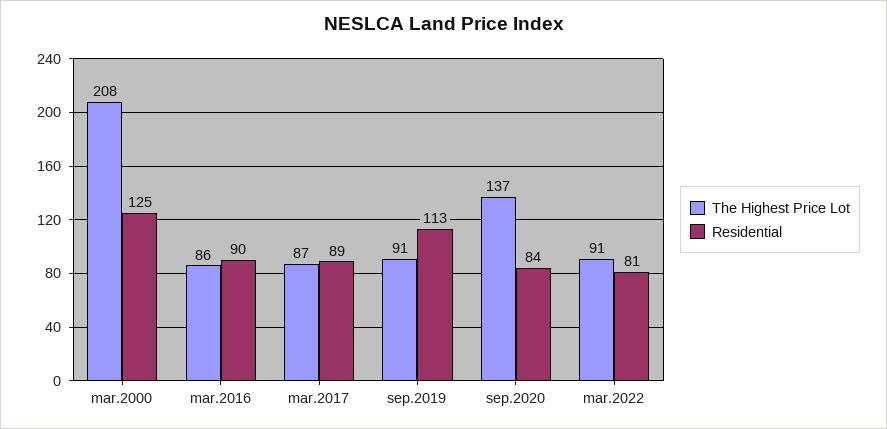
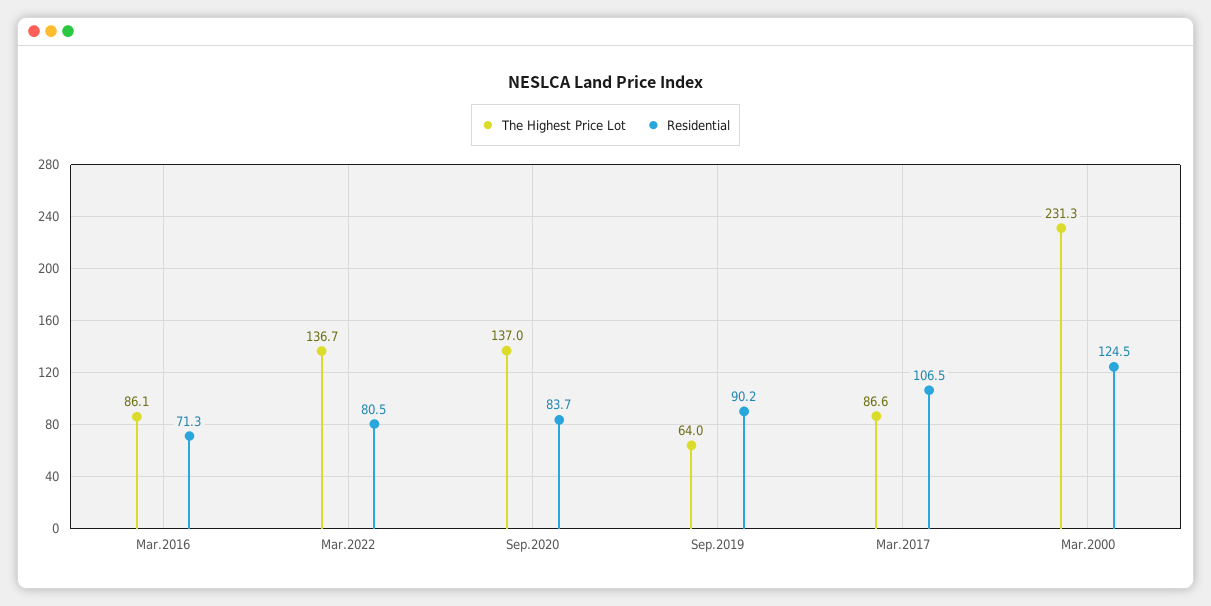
The Highest Price Lot, mar.2000: 208 -> 231.3
Residential, mar.2016: 90 -> 71.3
Residential, mar.2017: 89 -> 106.5
The Highest Price Lot, sep.2019: 91 -> 64
Residential, sep.2019: 113 -> 90.2
The Highest Price Lot, mar.2022: 91 -> 136.7

